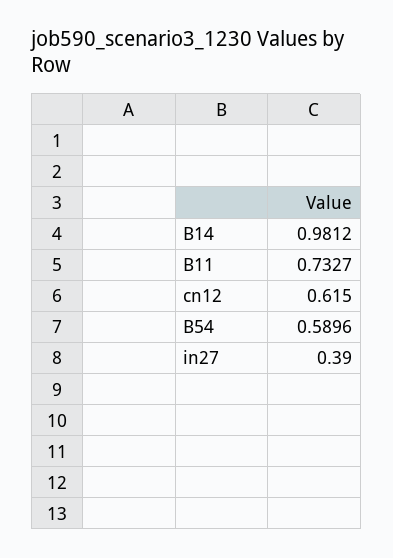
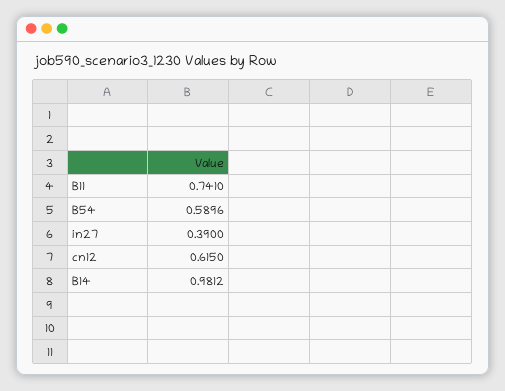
B11: 0.7327 -> 0.741

